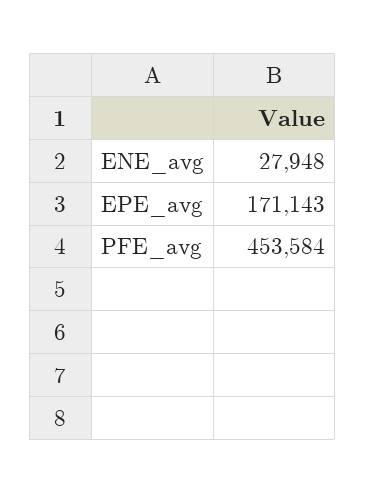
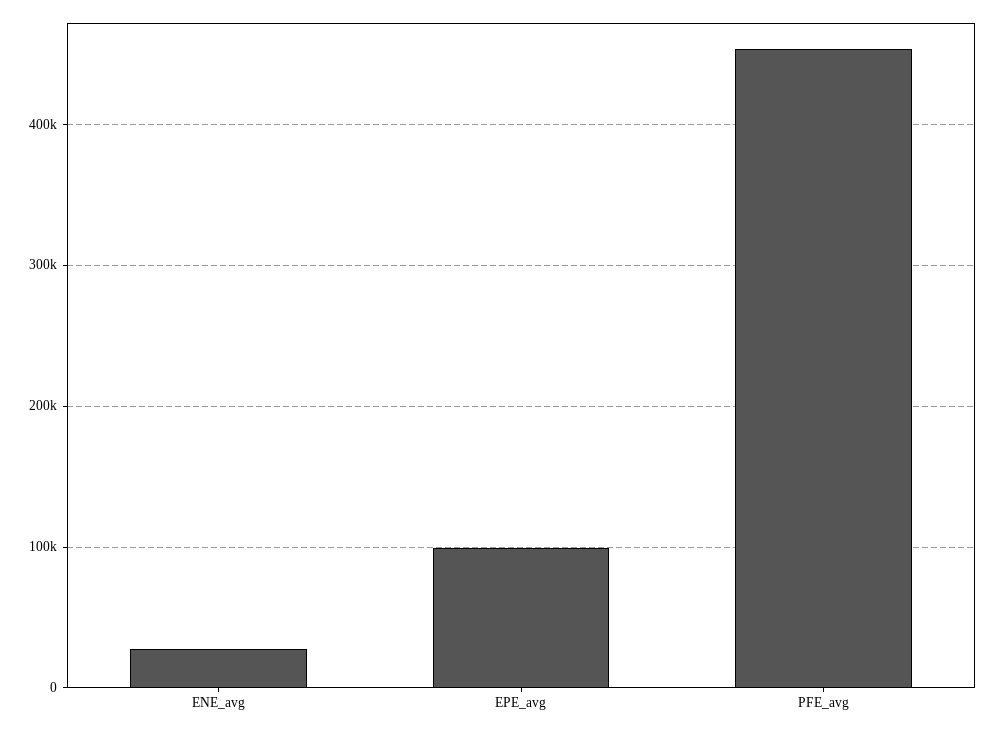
EPE_avg: 171143 -> 100000

